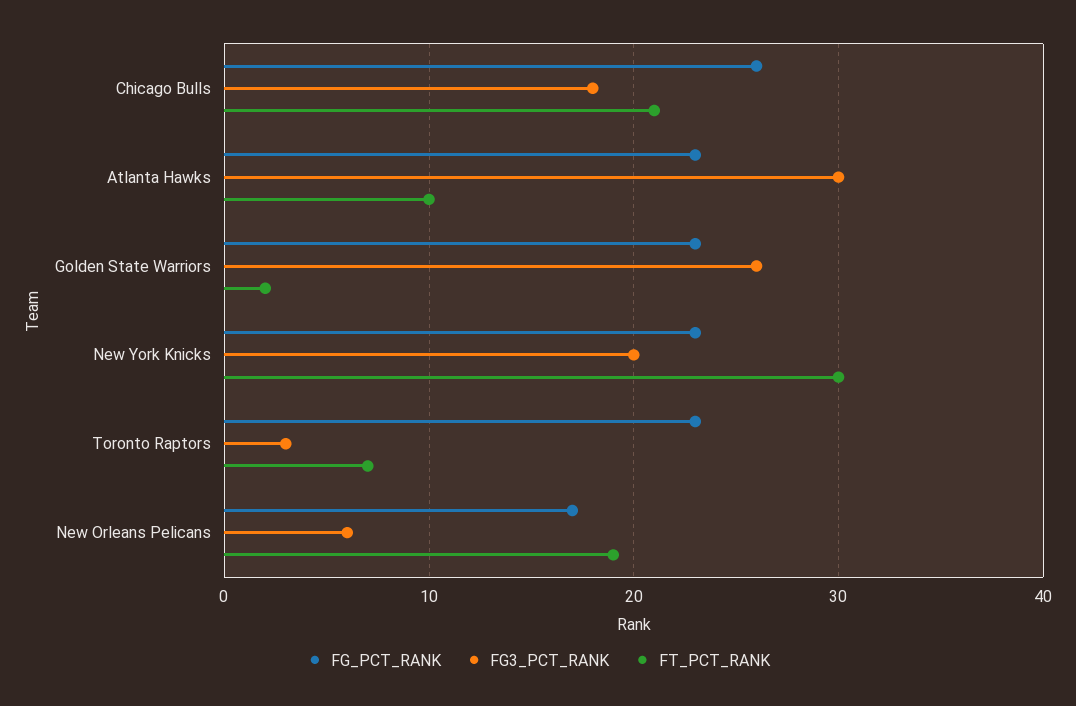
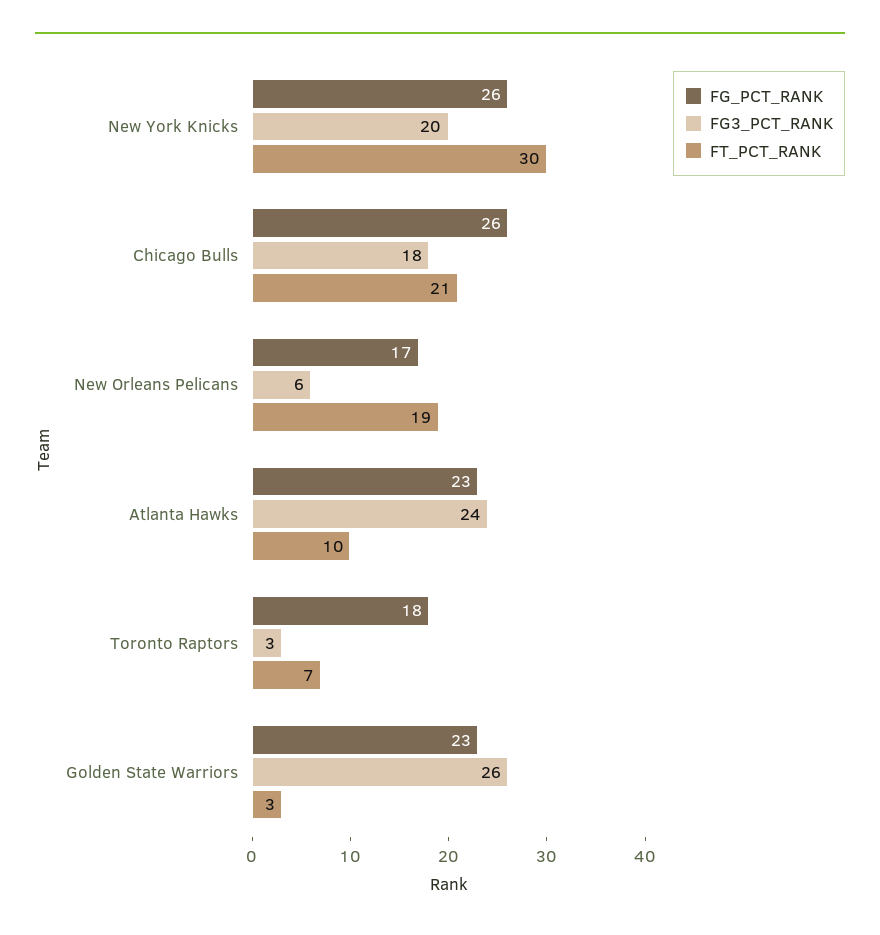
FG3_PCT_RANK, Atlanta Hawks: 30 -> 24
FT_PCT_RANK, Golden State Warriors: 2 -> 3
FG_PCT_RANK, New York Knicks: 23 -> 26
FG_PCT_RANK, Toronto Raptors: 23 -> 18

